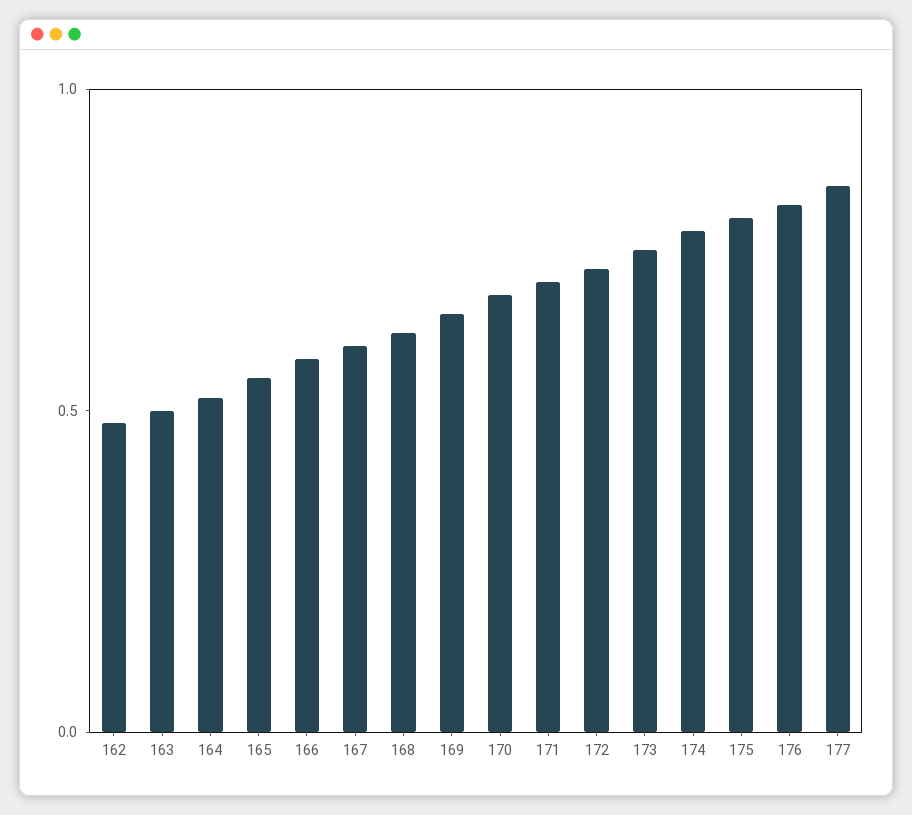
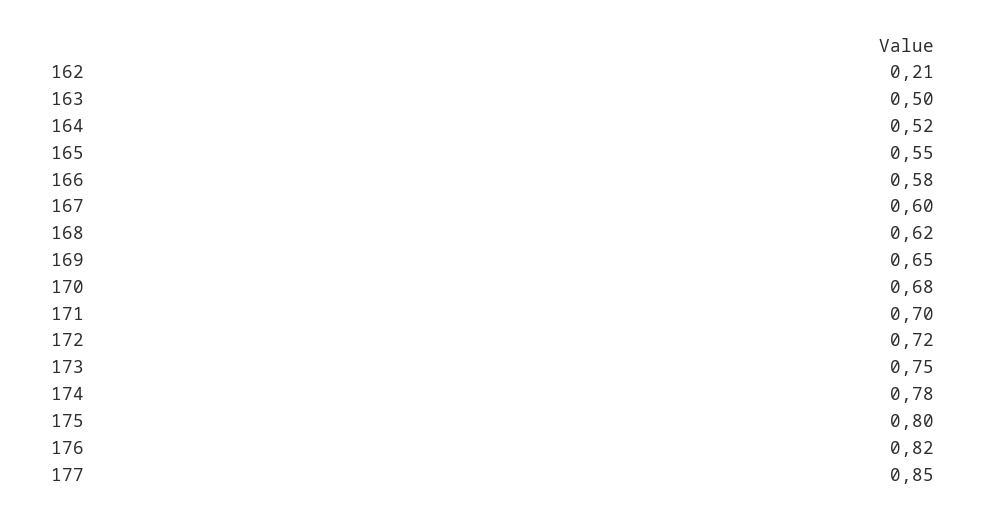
162: 0.5 -> 0.21

